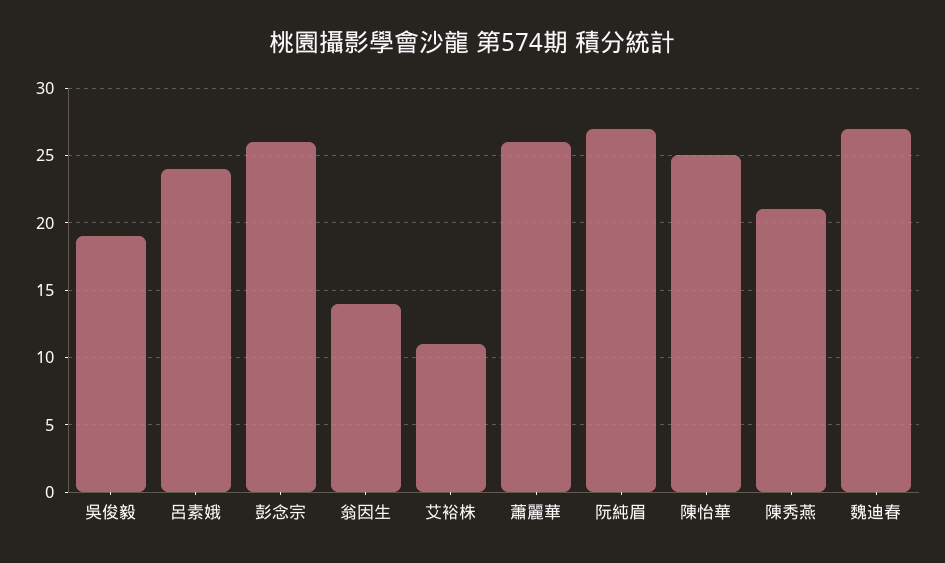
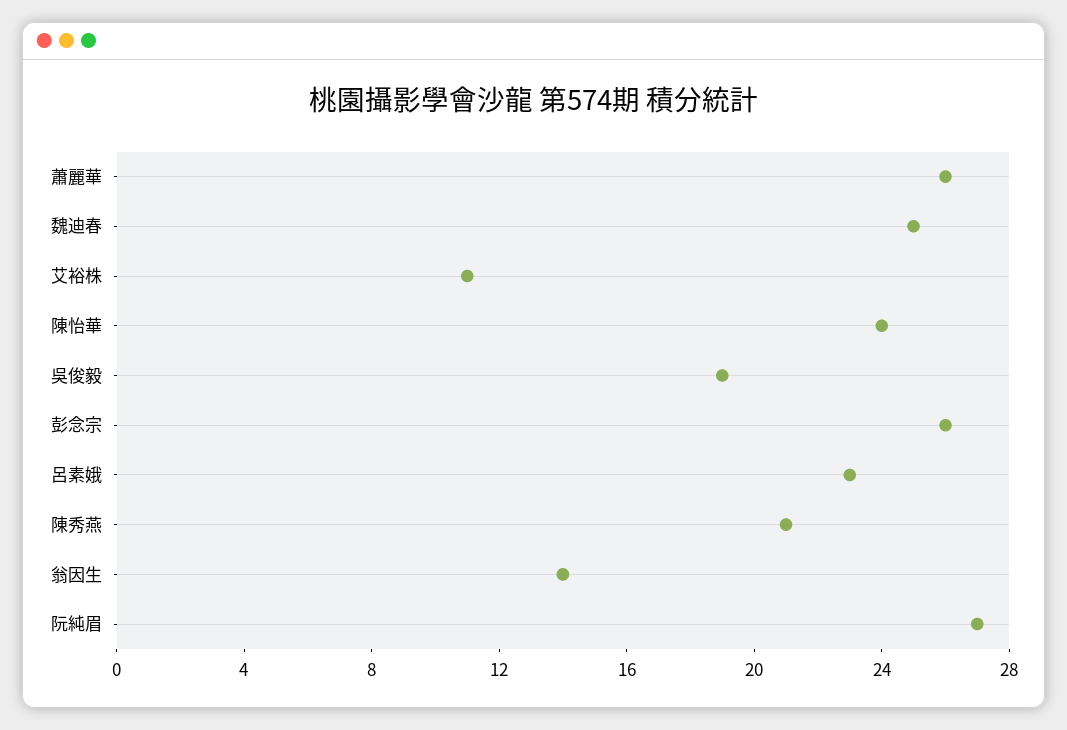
呂素娥: 24 -> 23
陳怡華: 25 -> 24
魏迪春: 27 -> 25

